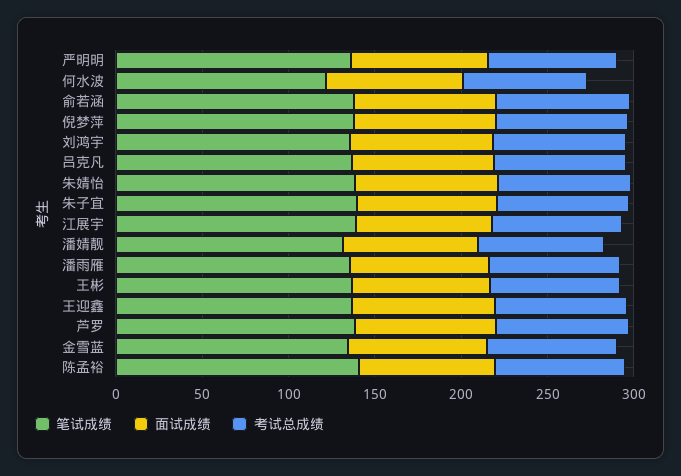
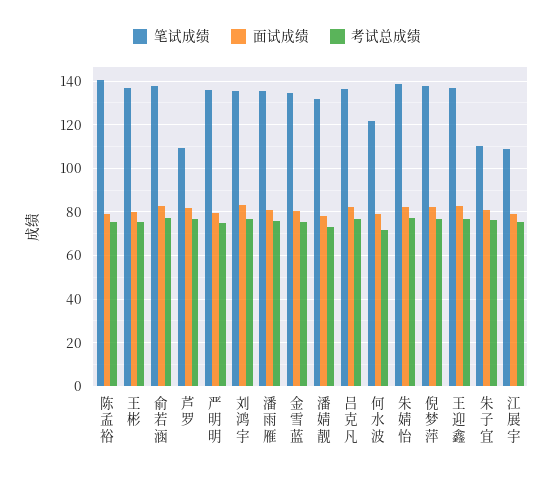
笔试成绩, 朱子宜: 140 -> 110
笔试成绩, 江展宇: 140 -> 110
笔试成绩, 芦罗: 140 -> 110

